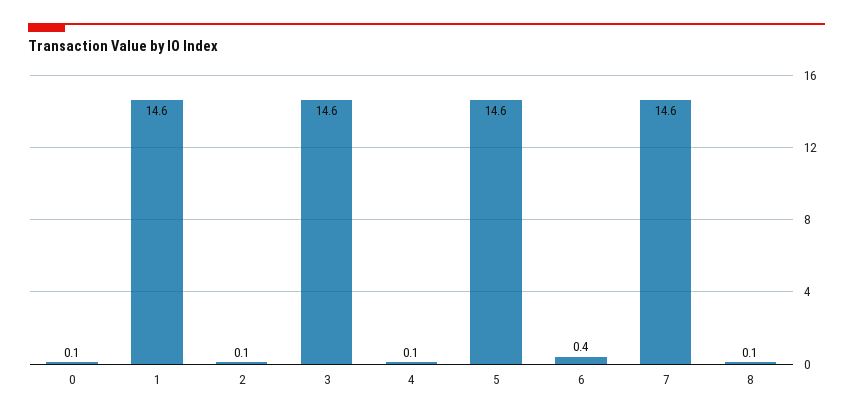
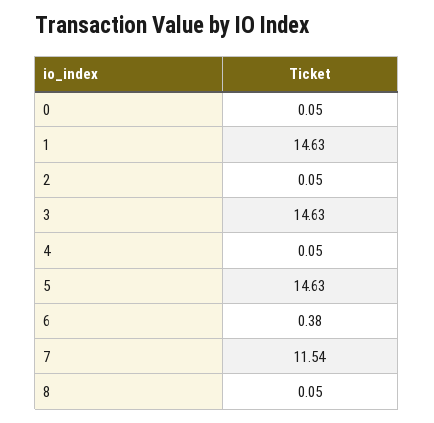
7: 14.6 -> 11.54

